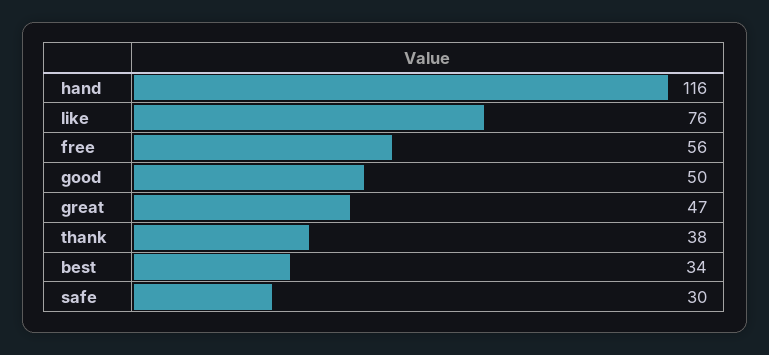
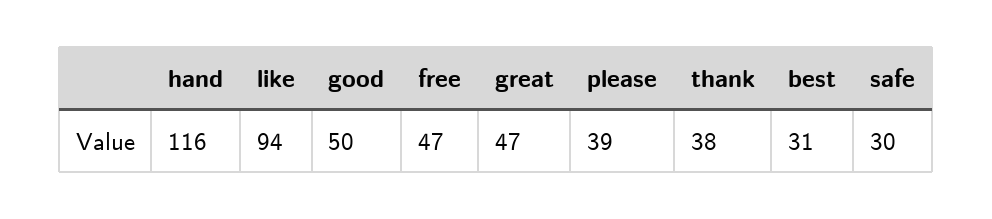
like: 76 -> 94
free: 56 -> 47
best: 34 -> 31
please: none -> 39

